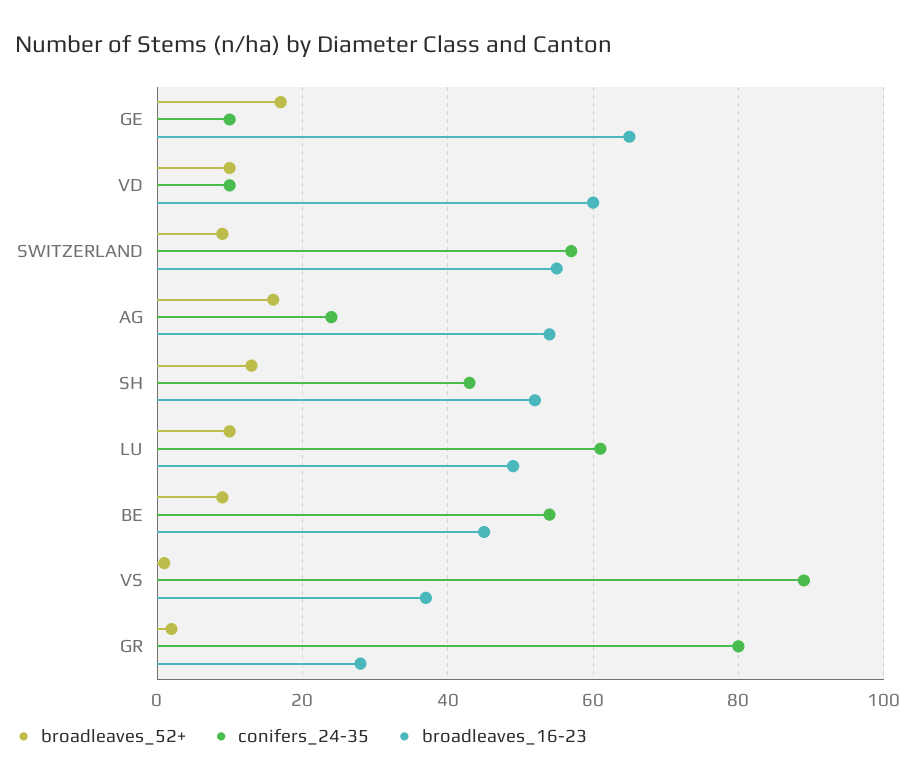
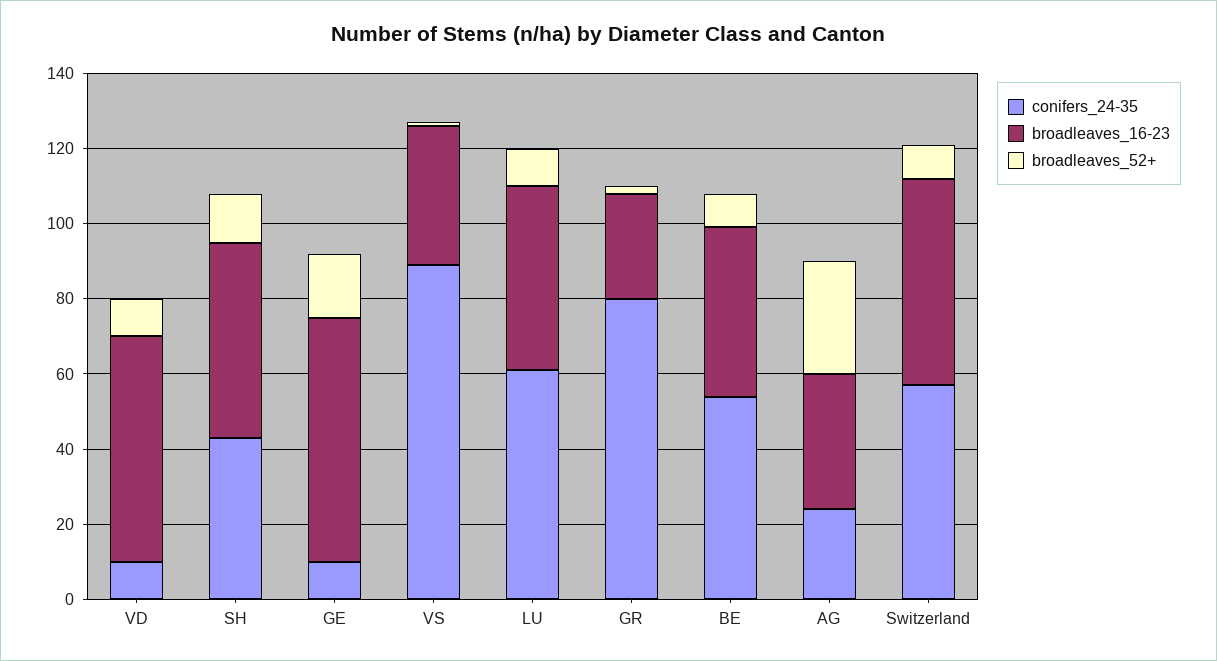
broadleaves_52+, AG: 15 -> 30
broadleaves_16-23, AG: 55 -> 35

